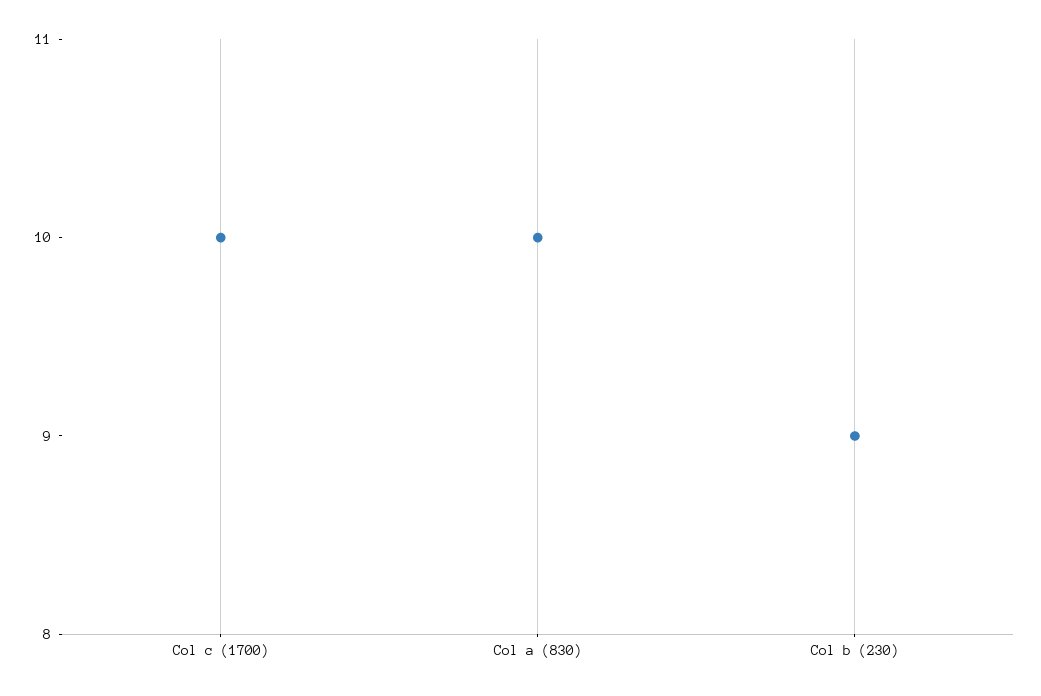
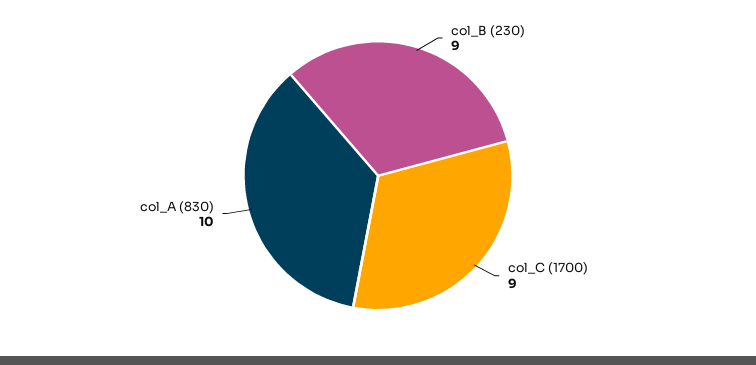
Col c (1700): 10 -> 9

